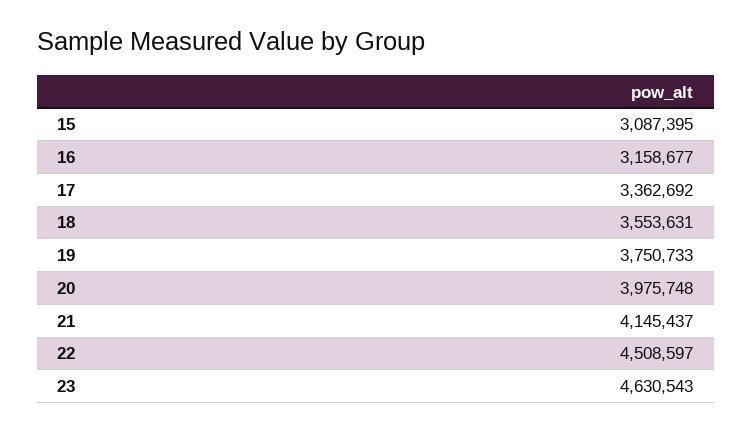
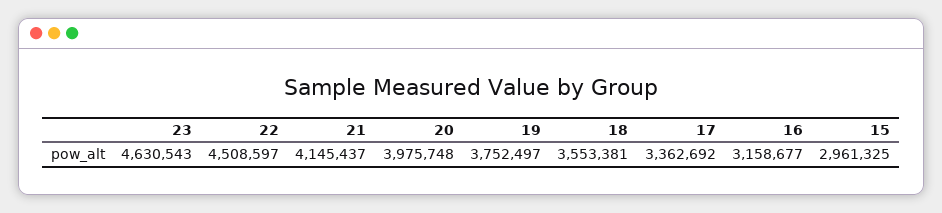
15: 3087395 -> 2961325
18: 3553631 -> 3553381
19: 3750733 -> 3752497

